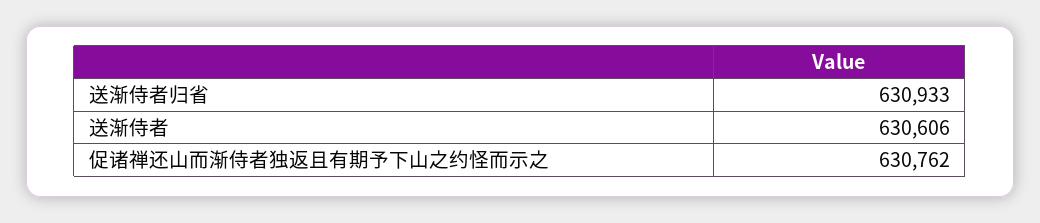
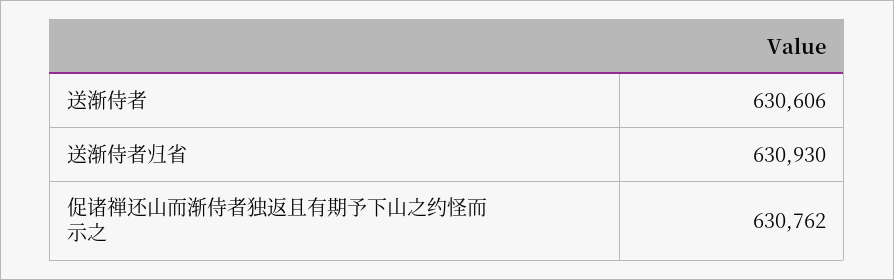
送渐侍者归省: 630933 -> 630930

